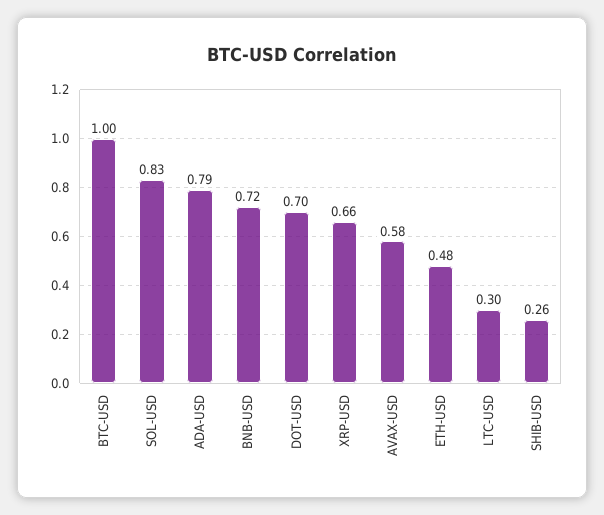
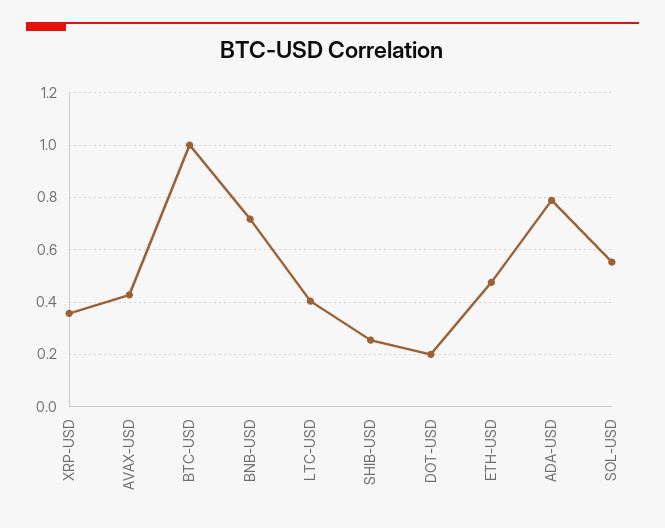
SOL-USD: 0.83 -> 0.55
DOT-USD: 0.7 -> 0.2
XRP-USD: 0.66 -> 0.35
AVAX-USD: 0.58 -> 0.425
LTC-USD: 0.3 -> 0.4

